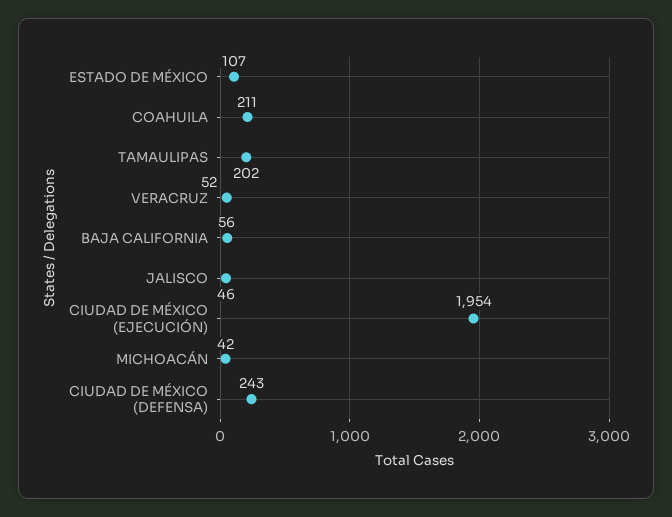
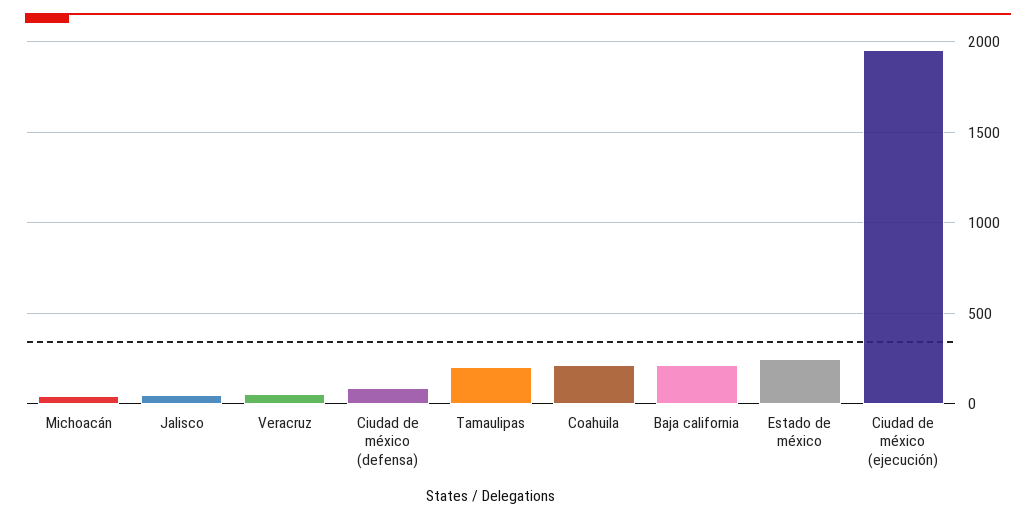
ESTADO DE MÉXICO: 107 -> 250
BAJA CALIFORNIA: 56 -> 200
CIUDAD DE MÉXICO (DEFENSA): 243 -> 100

